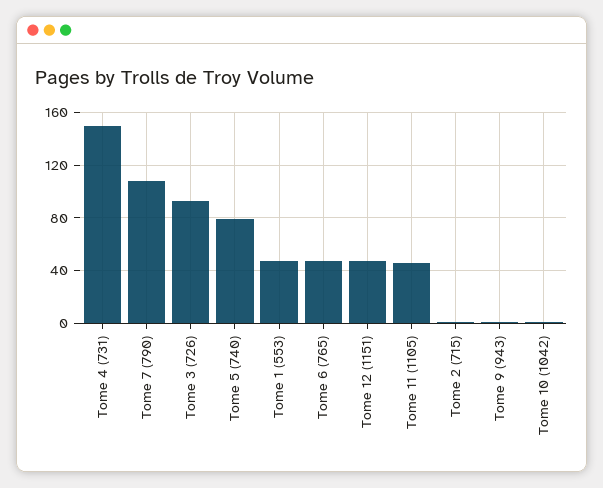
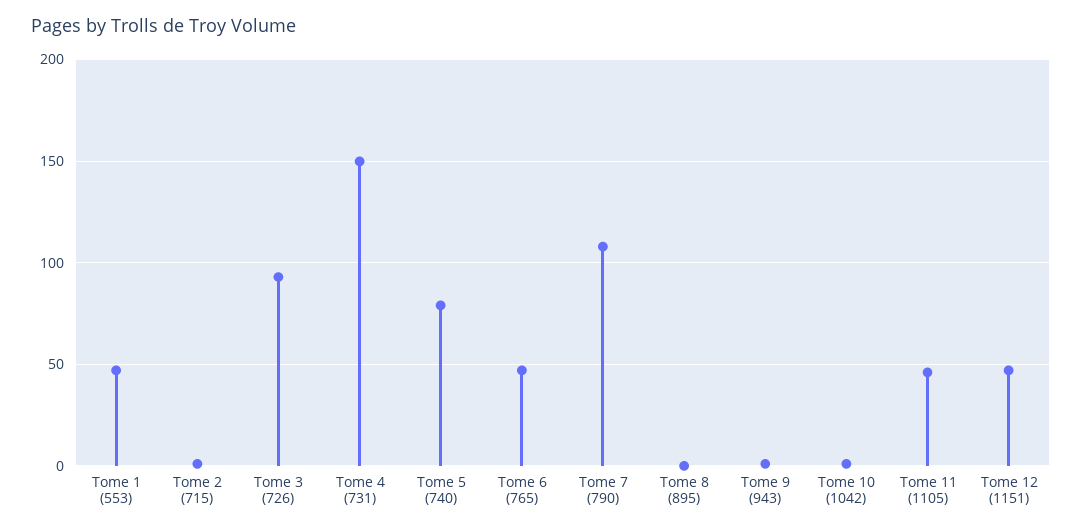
Tome 8 (895): none -> 0

